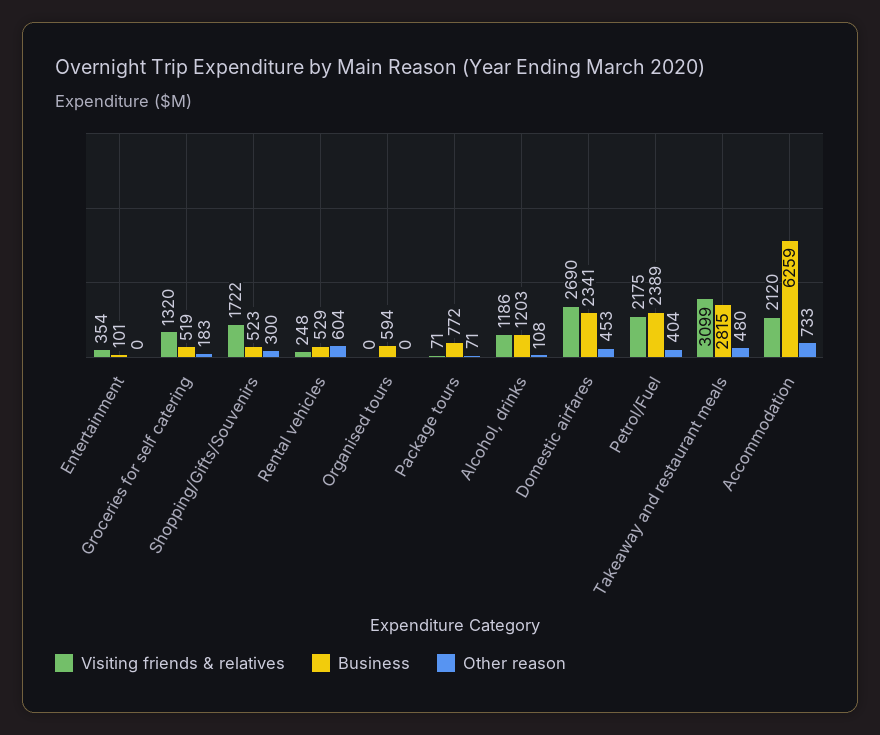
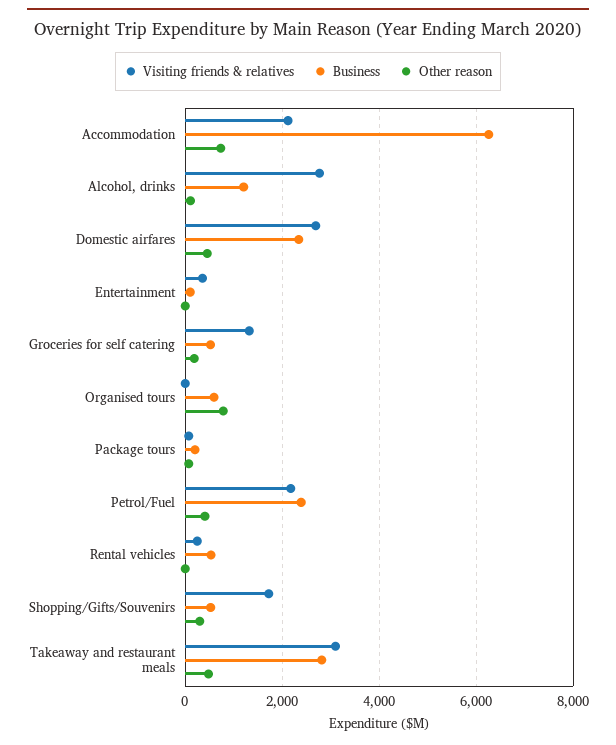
Other reason, Rental vehicles: 604 -> 0
Other reason, Organised tours: 0 -> 800
Business, Package tours: 772 -> 200
Visiting friends & relatives, Alcohol, drinks: 1186 -> 2800

